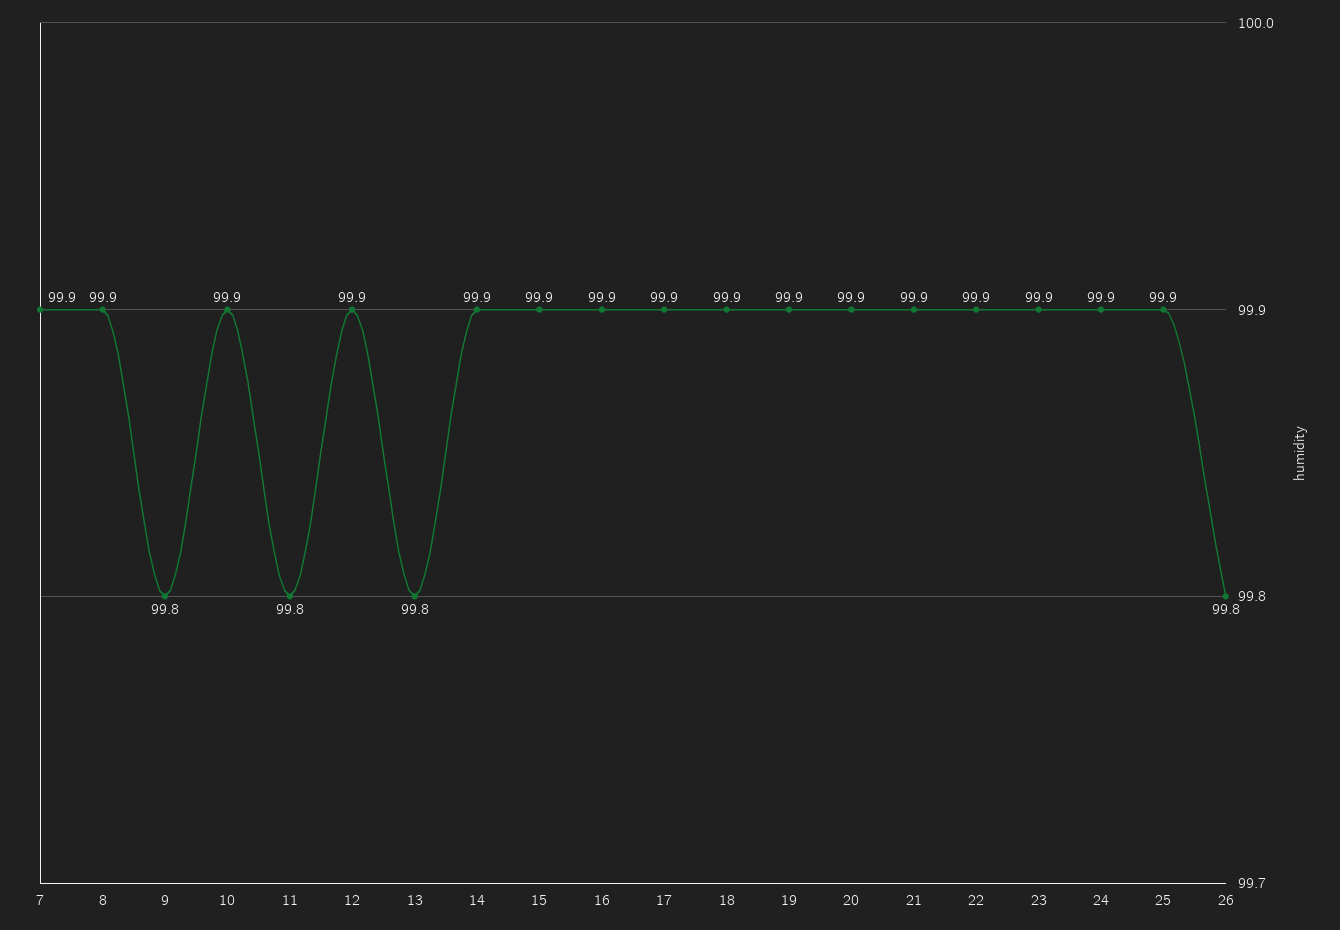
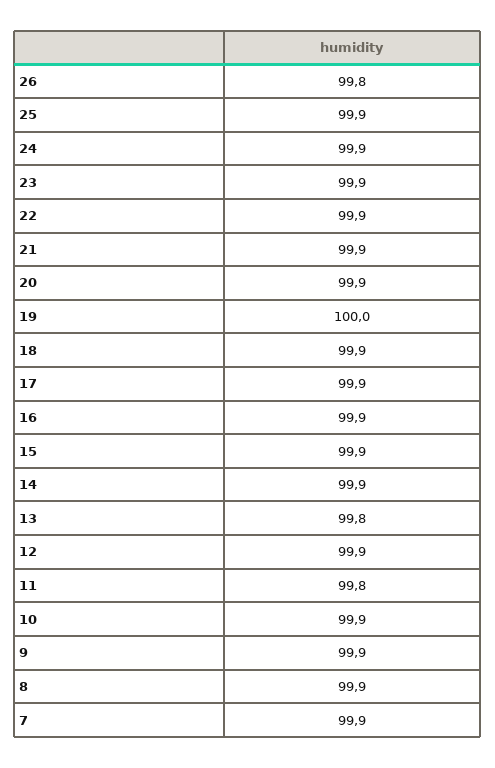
9: 99.8 -> 99.9
19: 99.9 -> 100

